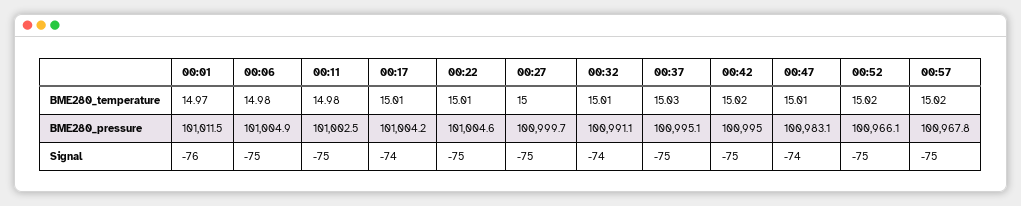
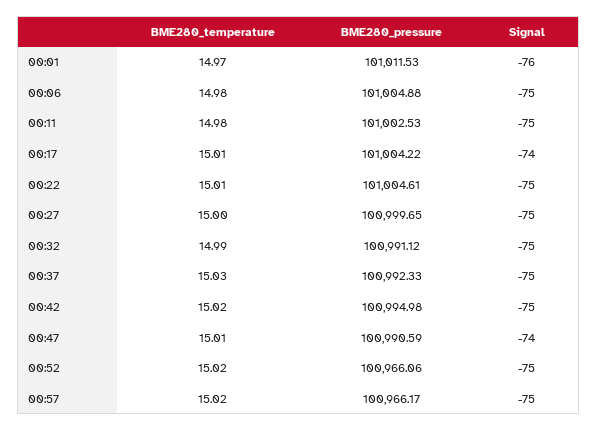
00:32, BME280_temperature: 15.01 -> 14.99
00:37, BME280_pressure: 100995.1 -> 100992.33
00:47, BME280_pressure: 100983.1 -> 100990.59
00:57, BME280_pressure: 100967.8 -> 100966.17
00:32, Signal: -74 -> -75

